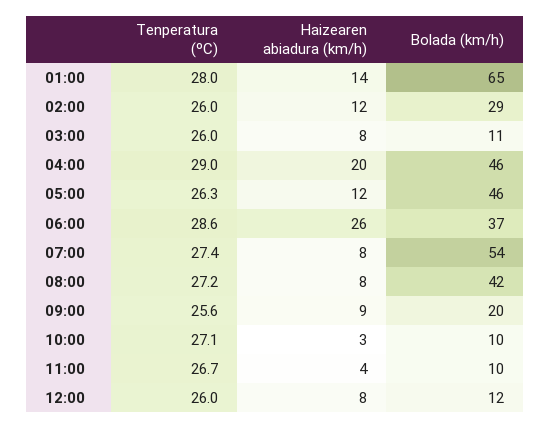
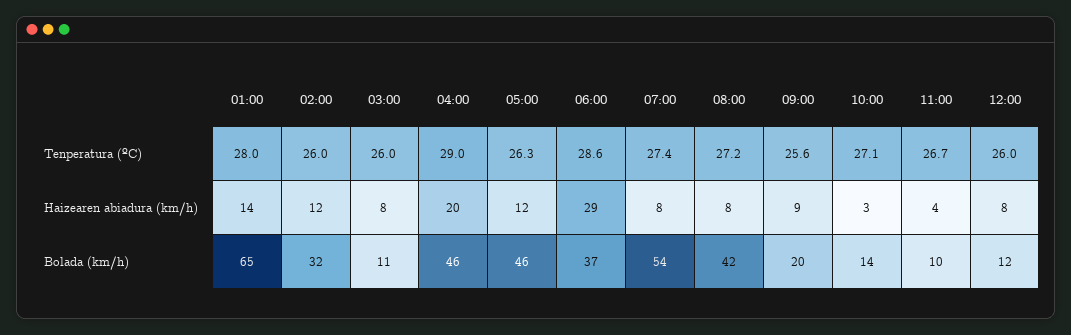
Bolada (km/h), 02:00: 29 -> 32
Haizearen abiadura (km/h), 06:00: 26 -> 29
Bolada (km/h), 10:00: 10 -> 14

